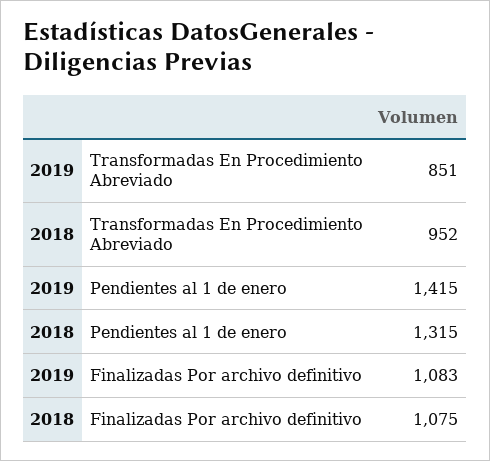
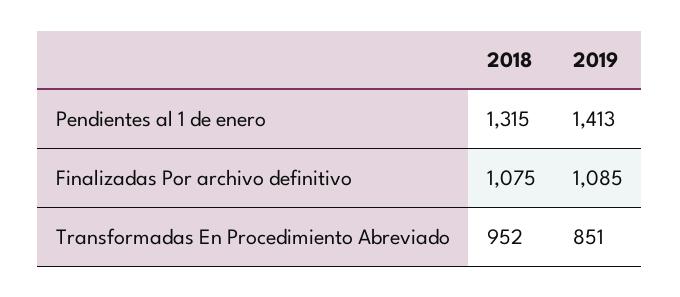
2019, Pendientes al 1 de enero: 1415 -> 1413
2019, Finalizadas Por archivo definitivo: 1083 -> 1085

